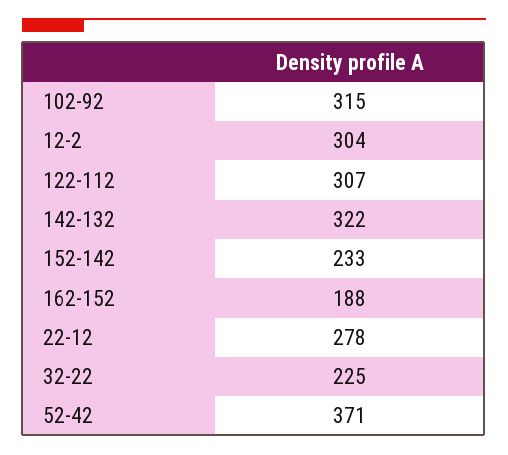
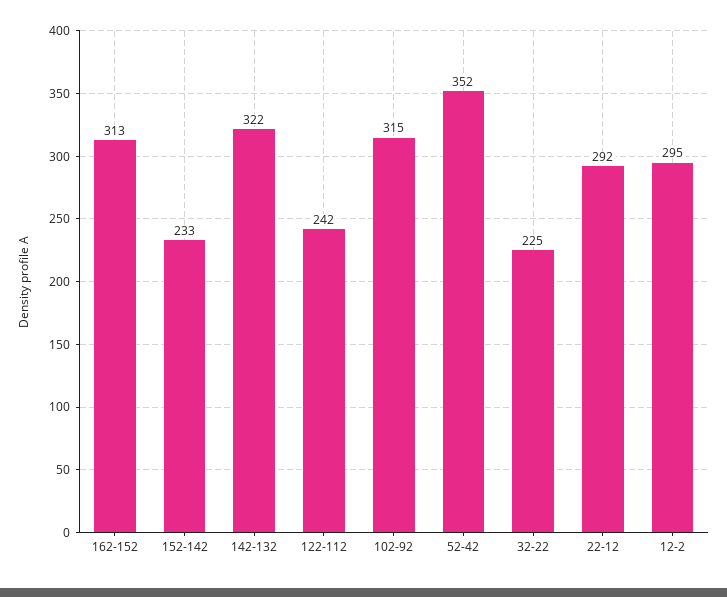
12-2: 304 -> 295
122-112: 307 -> 242
162-152: 188 -> 313
22-12: 278 -> 292
52-42: 371 -> 352

